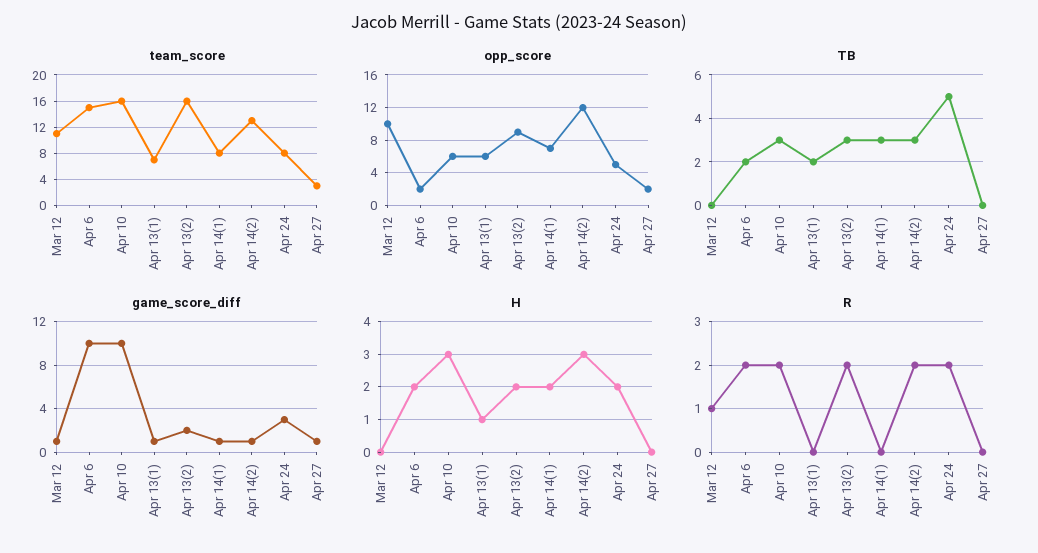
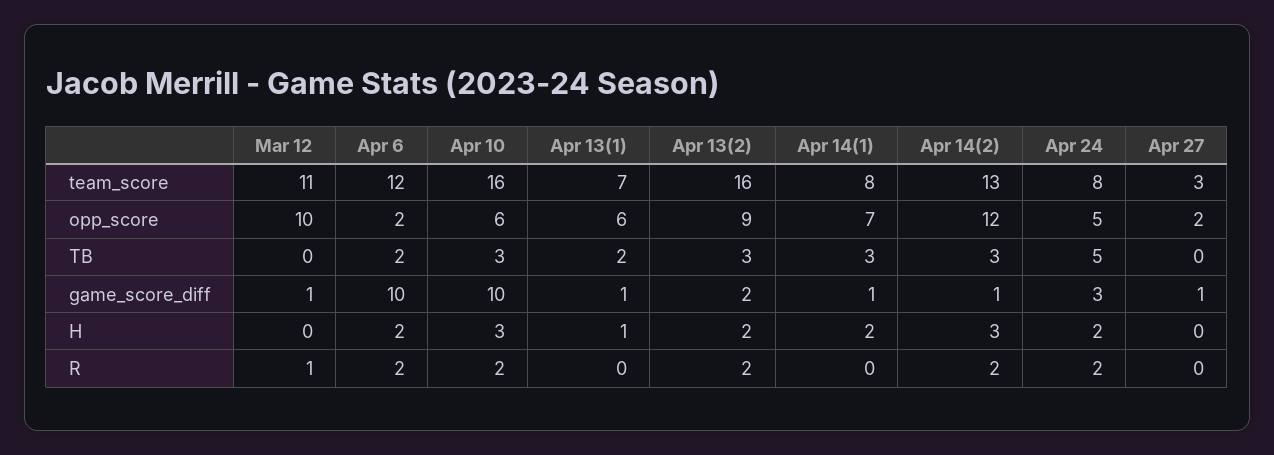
team_score, Apr 6: 15 -> 12

